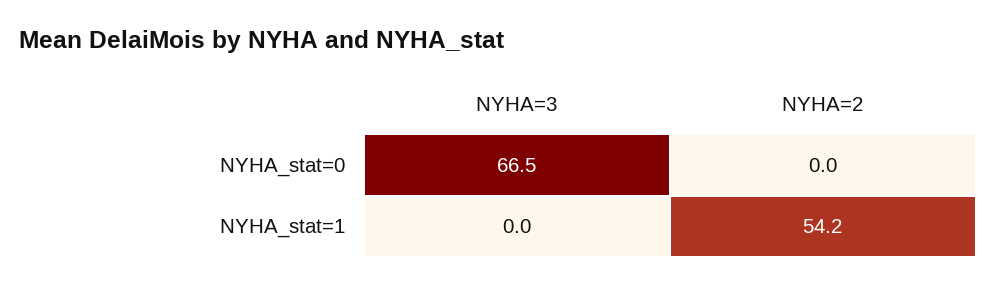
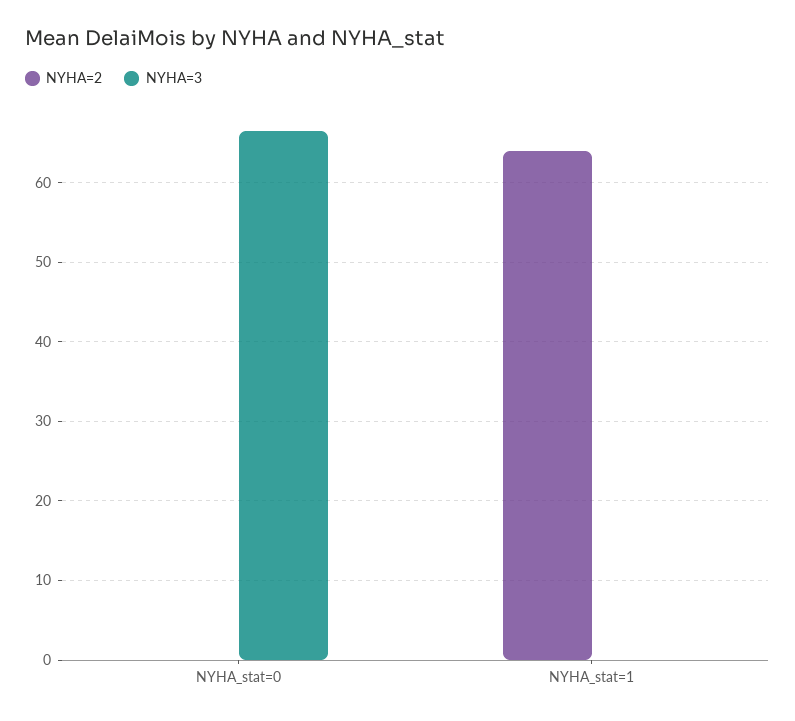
NYHA=2, NYHA_stat=1: 54.2 -> 64

